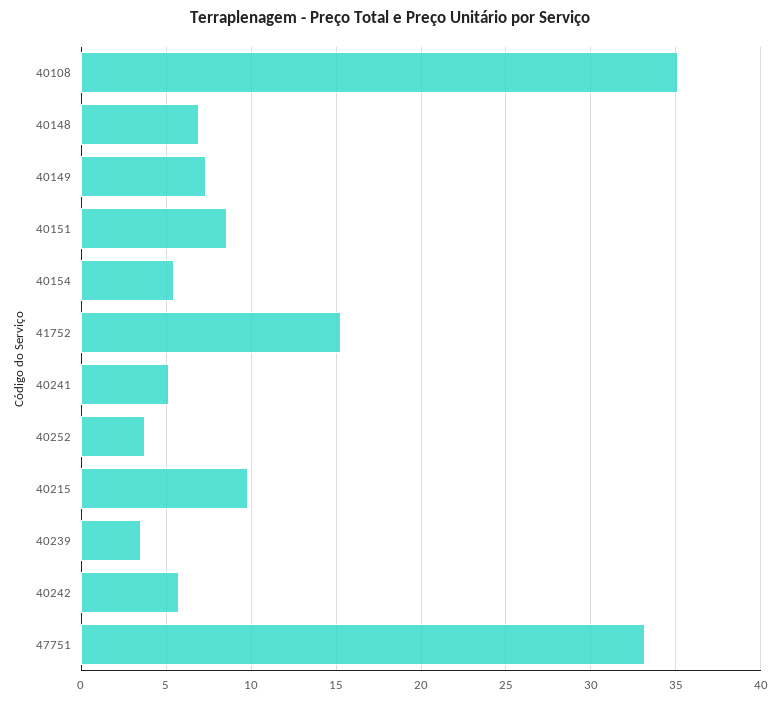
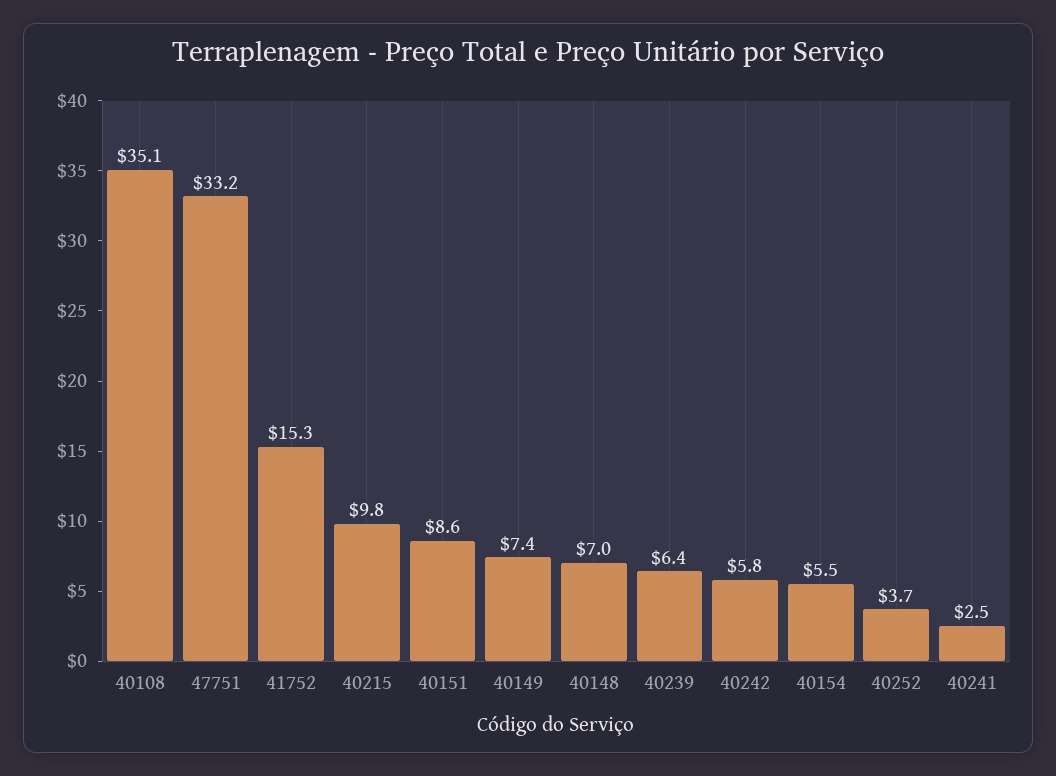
40241: 5 -> 2.5
40239: 3.5 -> 6.4

